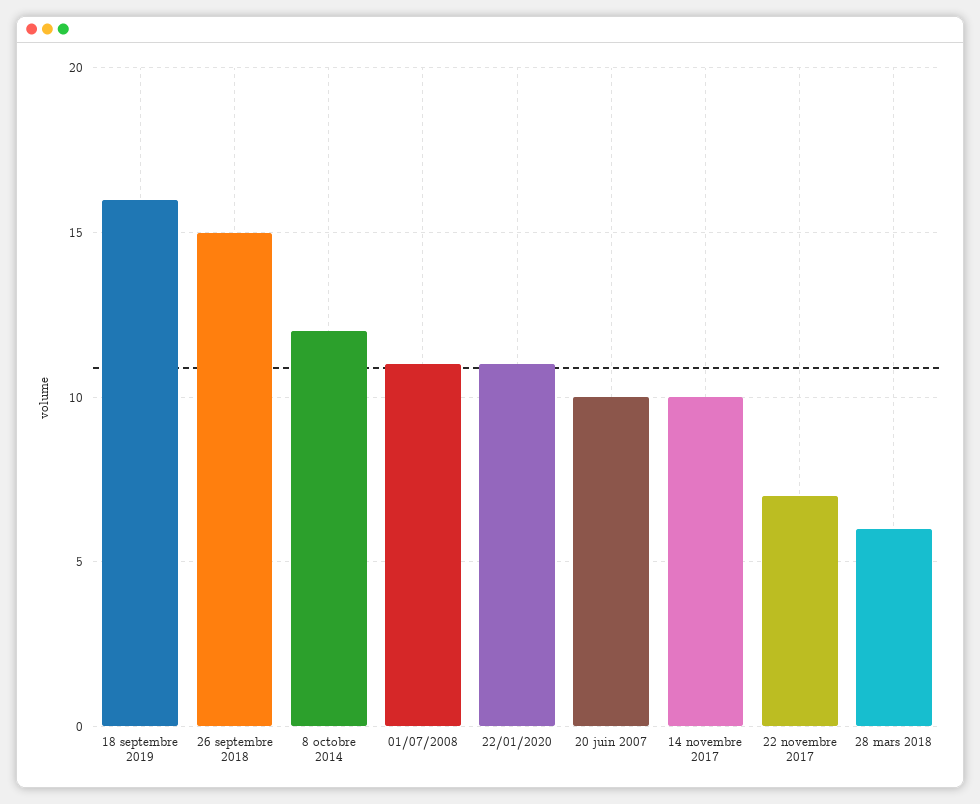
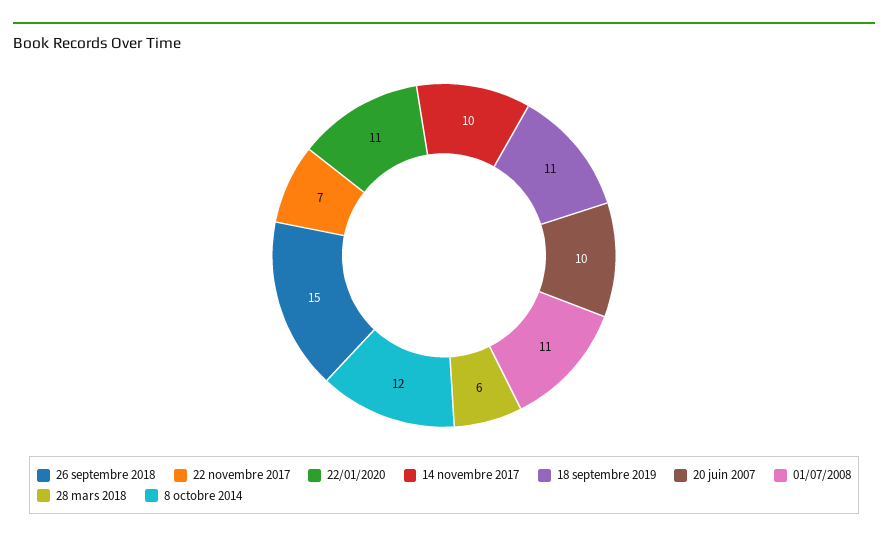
18 septembre 2019: 16 -> 11

